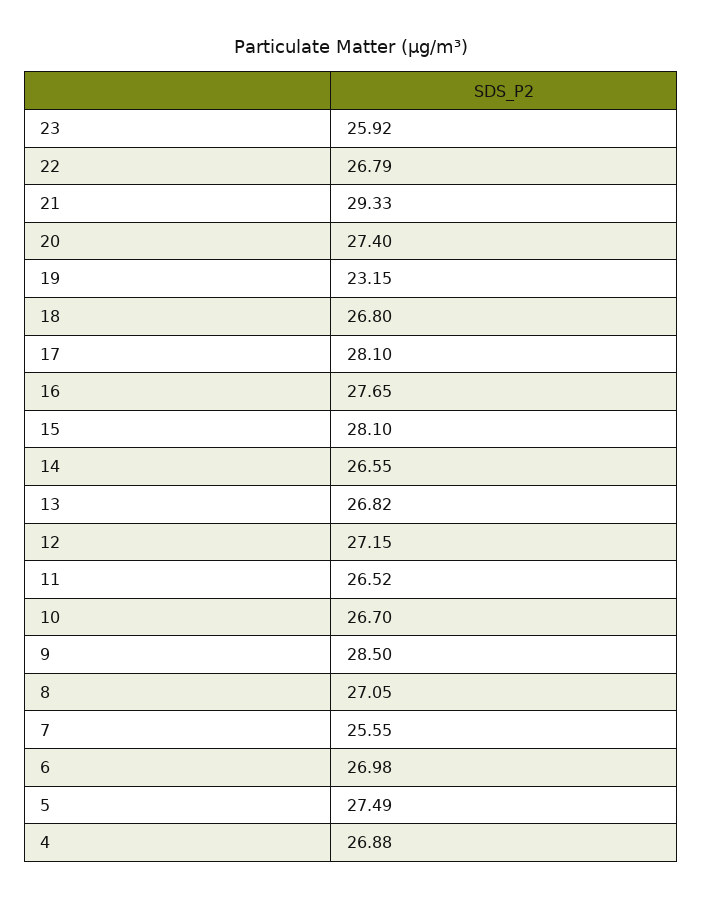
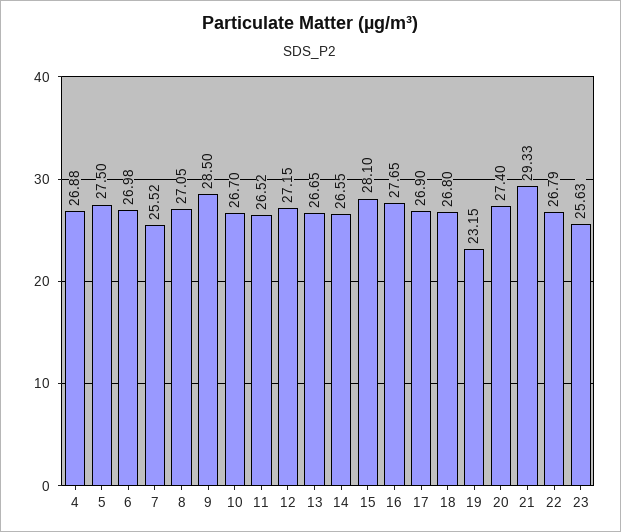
23: 25.92 -> 25.63
17: 28.1 -> 26.9
13: 26.82 -> 26.65
7: 25.55 -> 25.52
5: 27.49 -> 27.5

